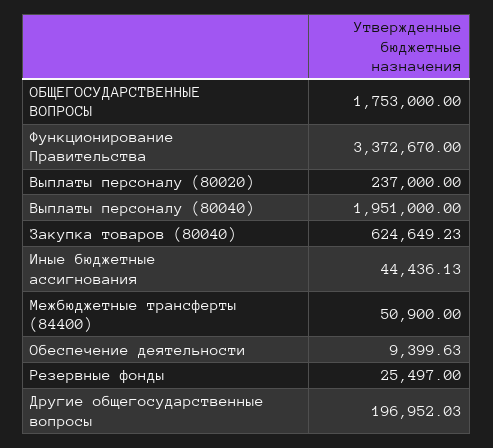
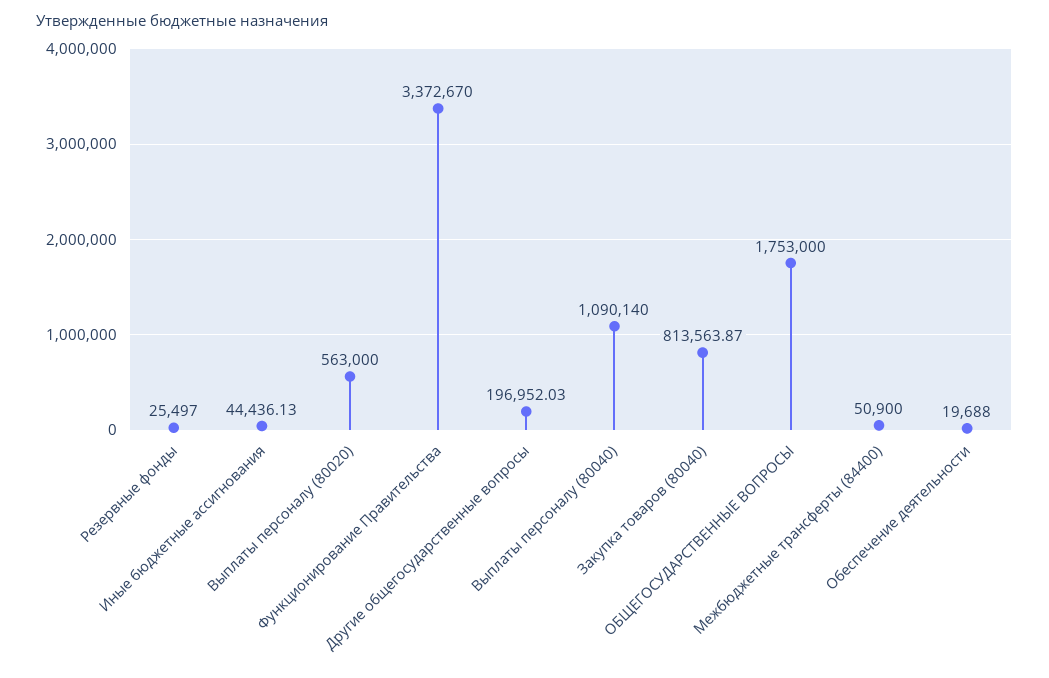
Выплаты персоналу (80020): 237000 -> 563000
Выплаты персоналу (80040): 1951000 -> 1090140
Закупка товаров (80040): 624649.23 -> 813563.87
Обеспечение деятельности: 9399.63 -> 19688

